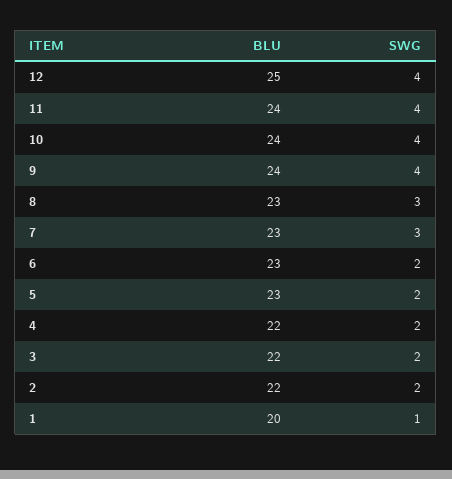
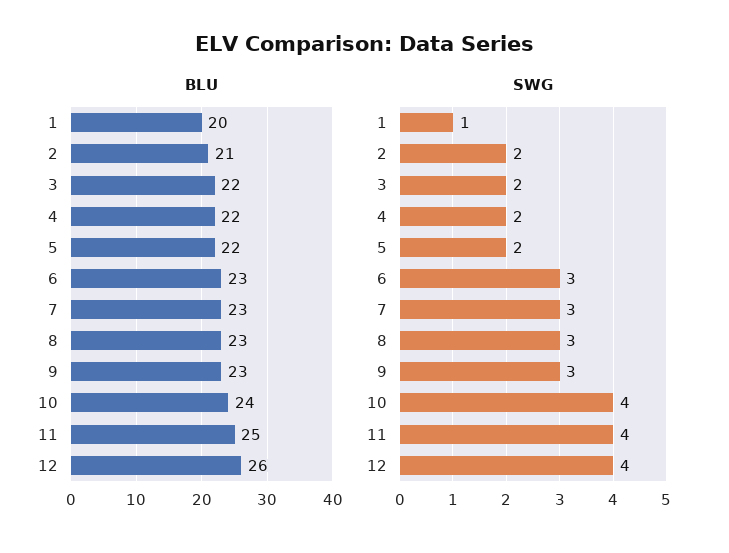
BLU, 12: 25 -> 26
BLU, 11: 24 -> 25
BLU, 9: 24 -> 23
SWG, 9: 4 -> 3
SWG, 6: 2 -> 3
BLU, 5: 23 -> 22
BLU, 2: 22 -> 21

